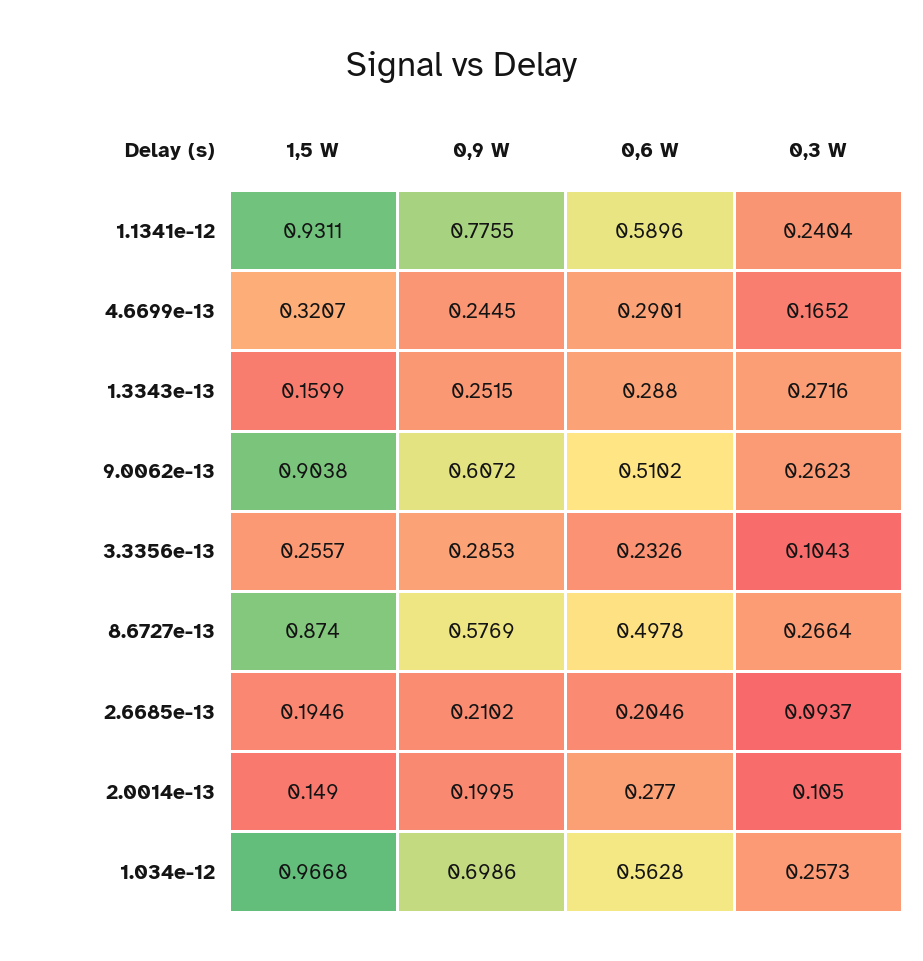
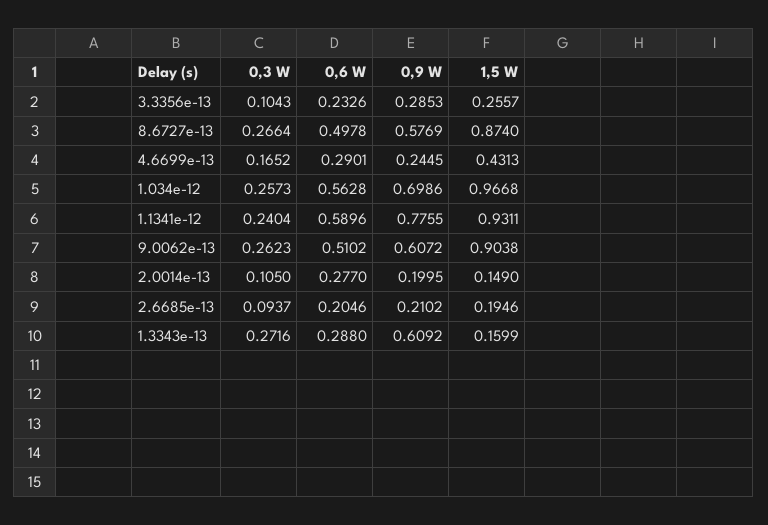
1,5 W, 4.6699e-13: 0.3207 -> 0.4313
0,9 W, 1.3343e-13: 0.2515 -> 0.6092

